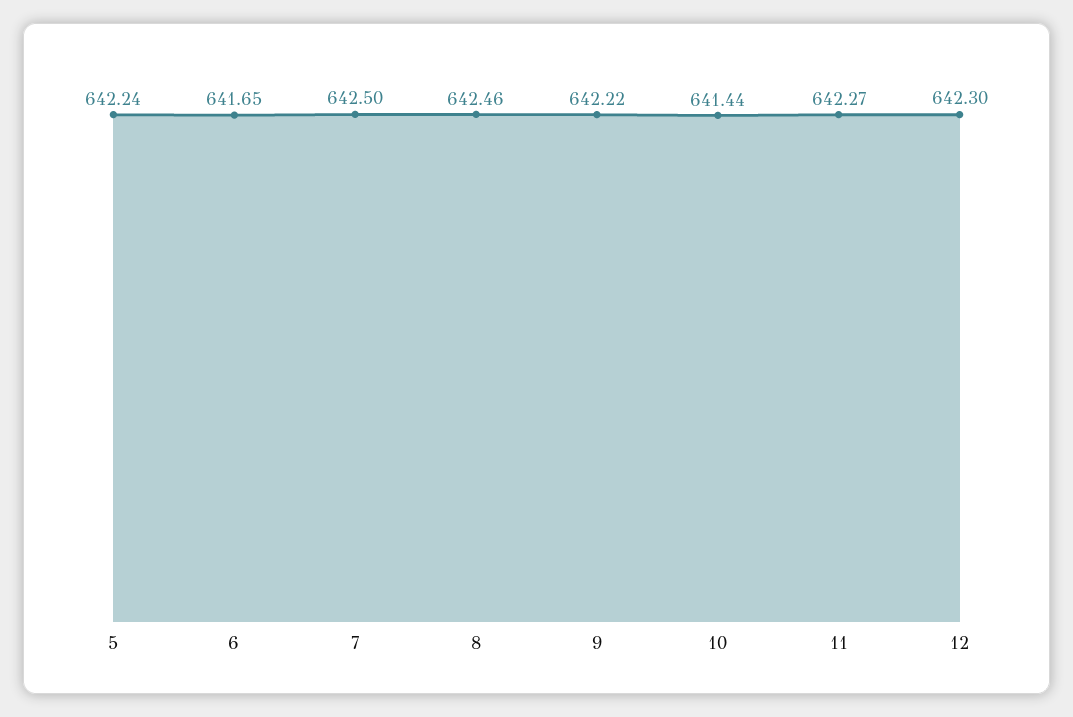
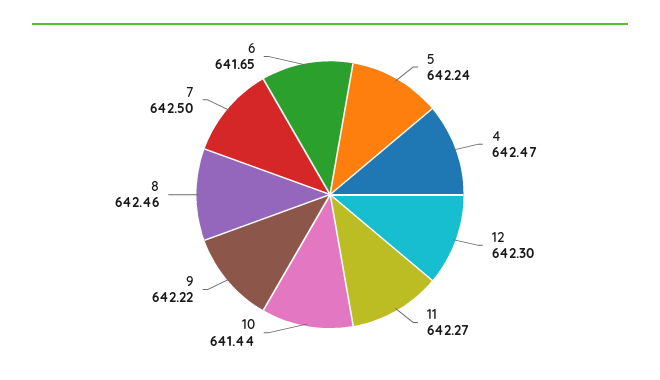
4: none -> 642.47

